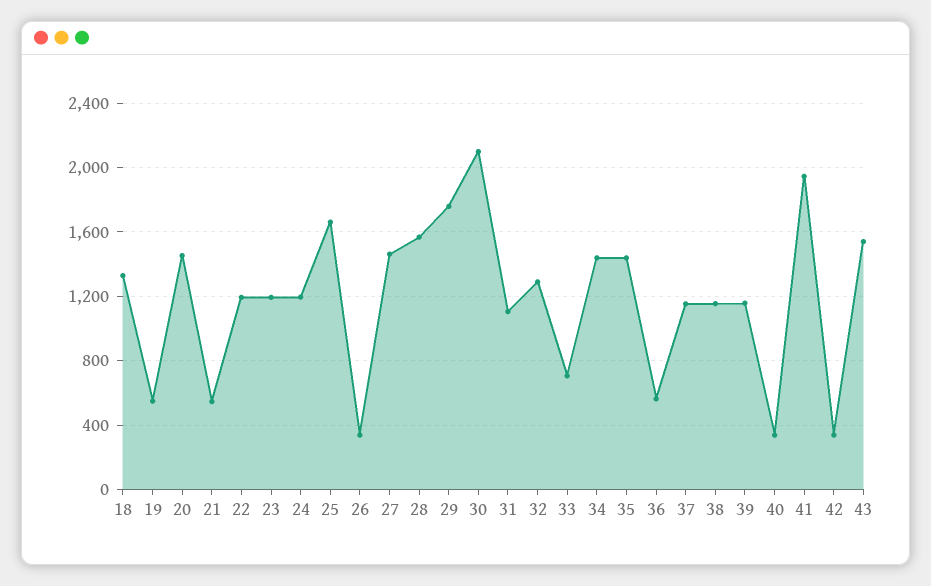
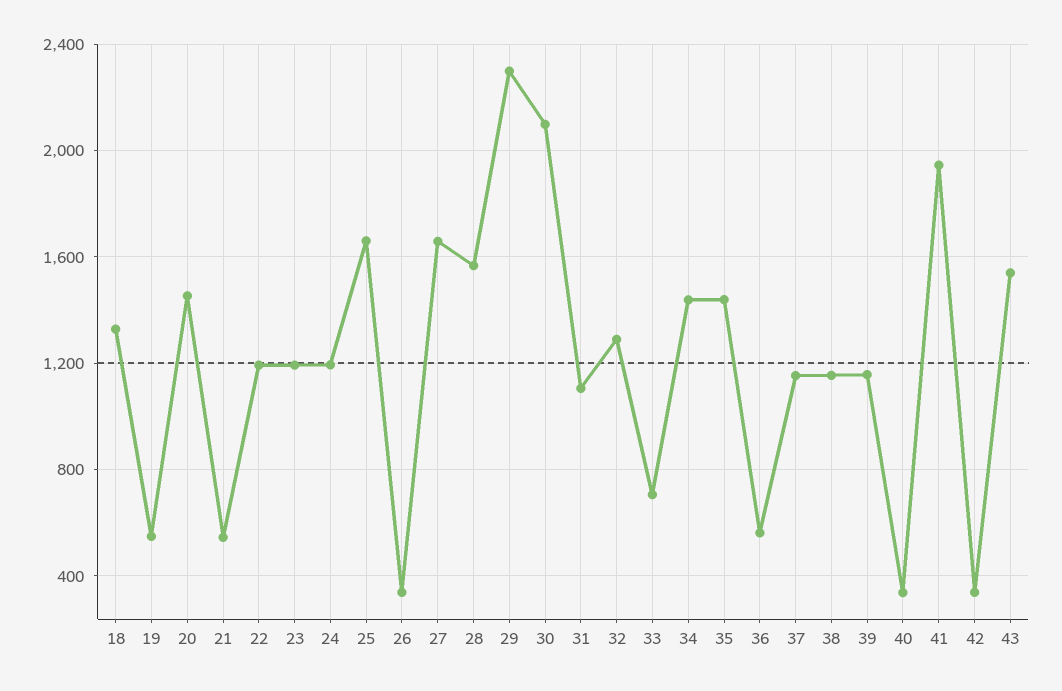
27: 1450 -> 1650
29: 1750 -> 2300

